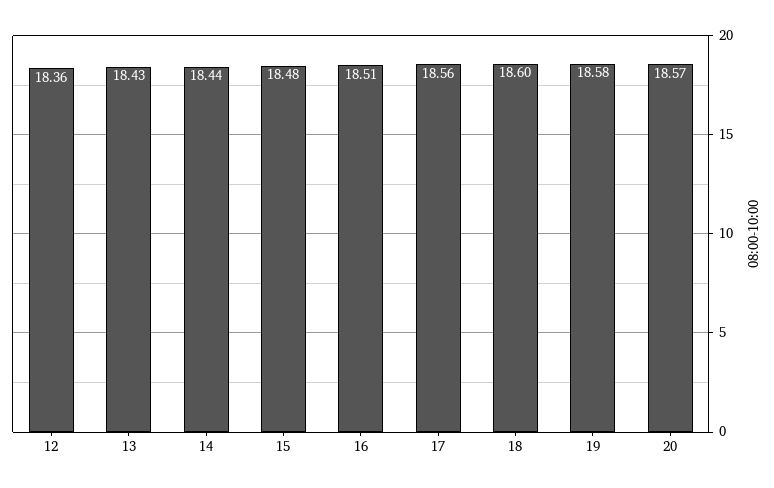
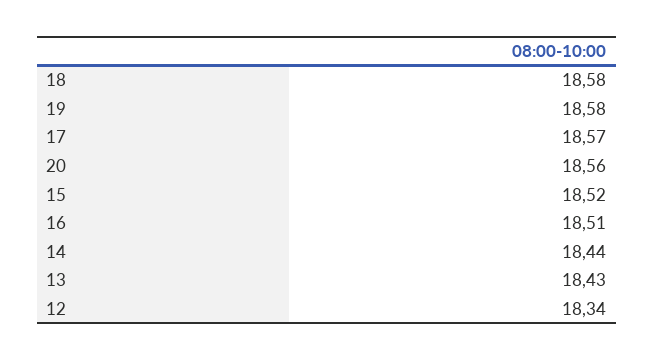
12: 18.36 -> 18.34
15: 18.48 -> 18.52
17: 18.56 -> 18.57
18: 18.6 -> 18.58
20: 18.57 -> 18.56

